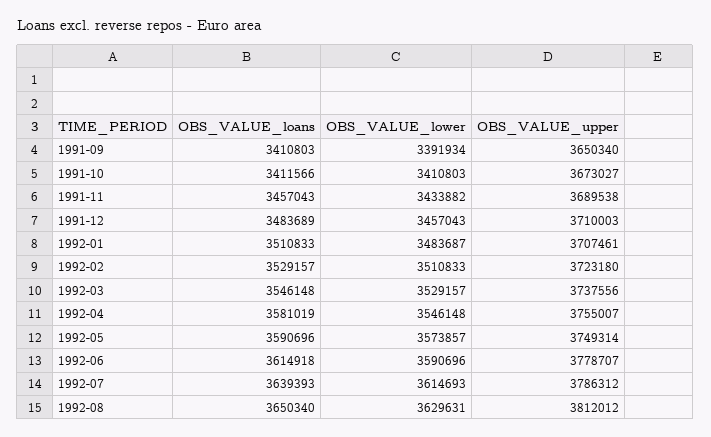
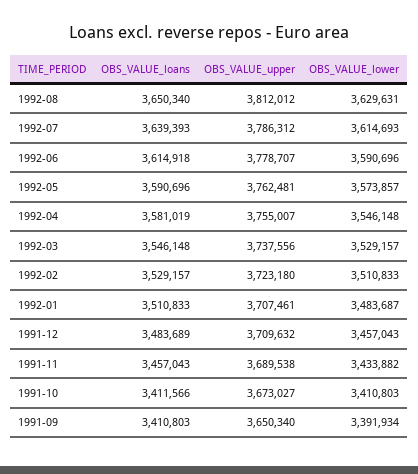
OBS_VALUE_upper, 1991-12: 3710003 -> 3709632
OBS_VALUE_upper, 1992-05: 3749314 -> 3762481

